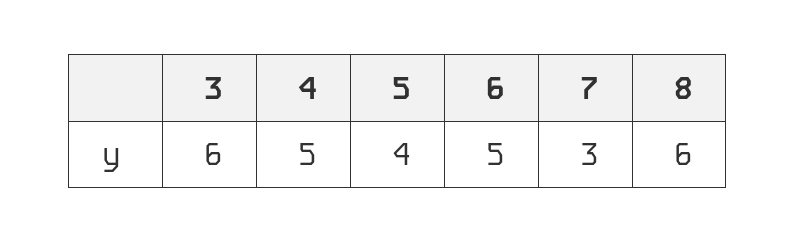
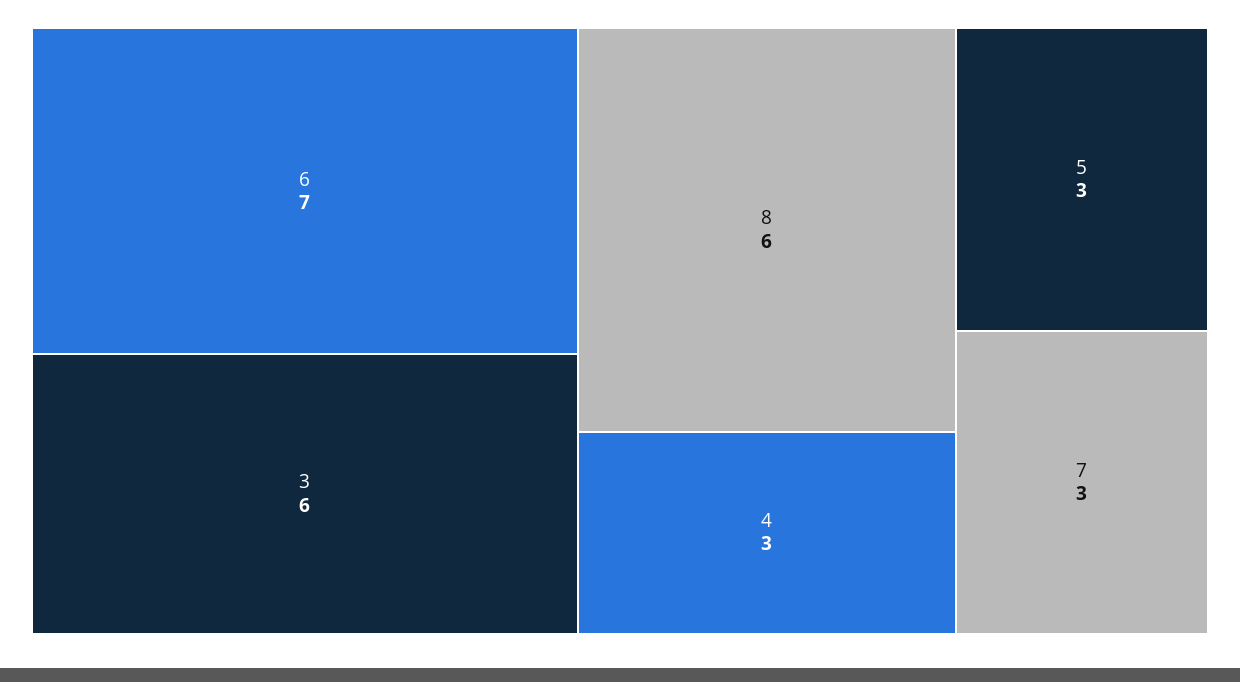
4: 5 -> 3
5: 4 -> 3
6: 5 -> 7

